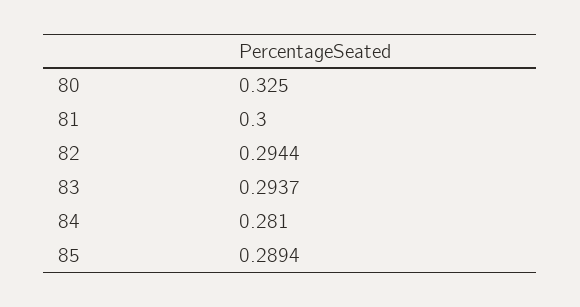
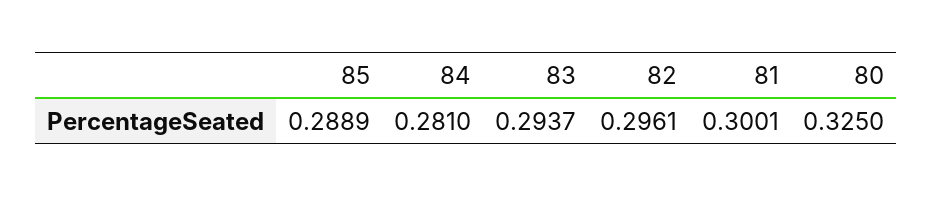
81: 0.3 -> 0.3001
82: 0.2944 -> 0.2961
85: 0.2894 -> 0.2889

